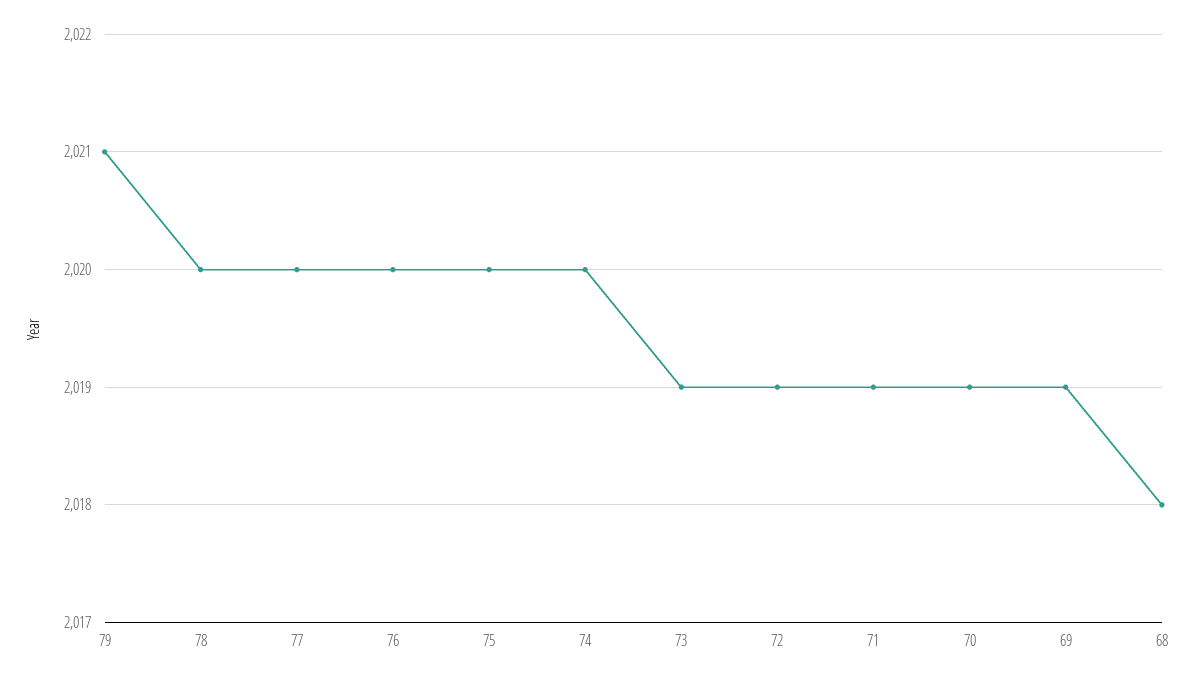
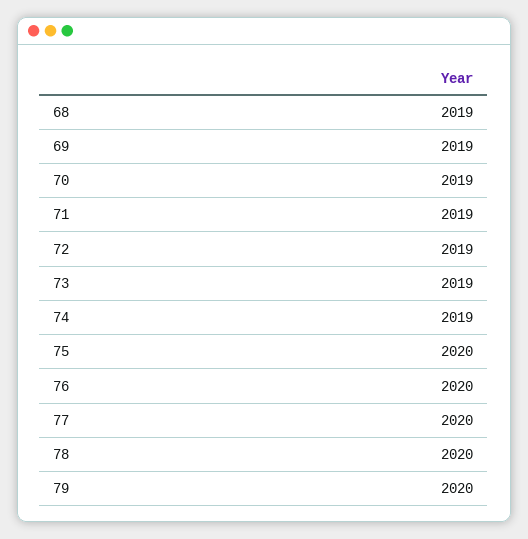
79: 2021 -> 2020
74: 2020 -> 2019
68: 2018 -> 2019

